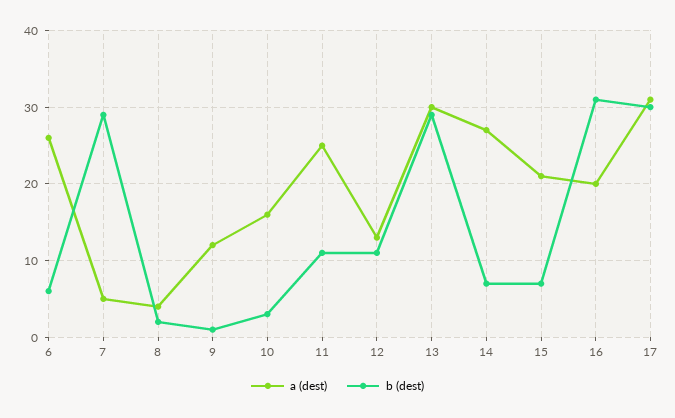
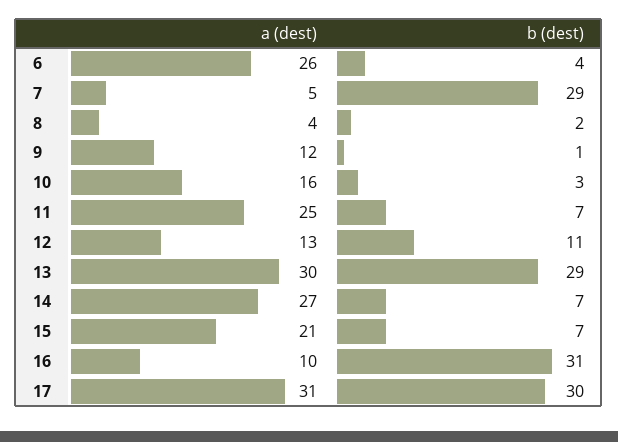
b (dest), 6: 6 -> 4
b (dest), 11: 11 -> 7
a (dest), 16: 20 -> 10

